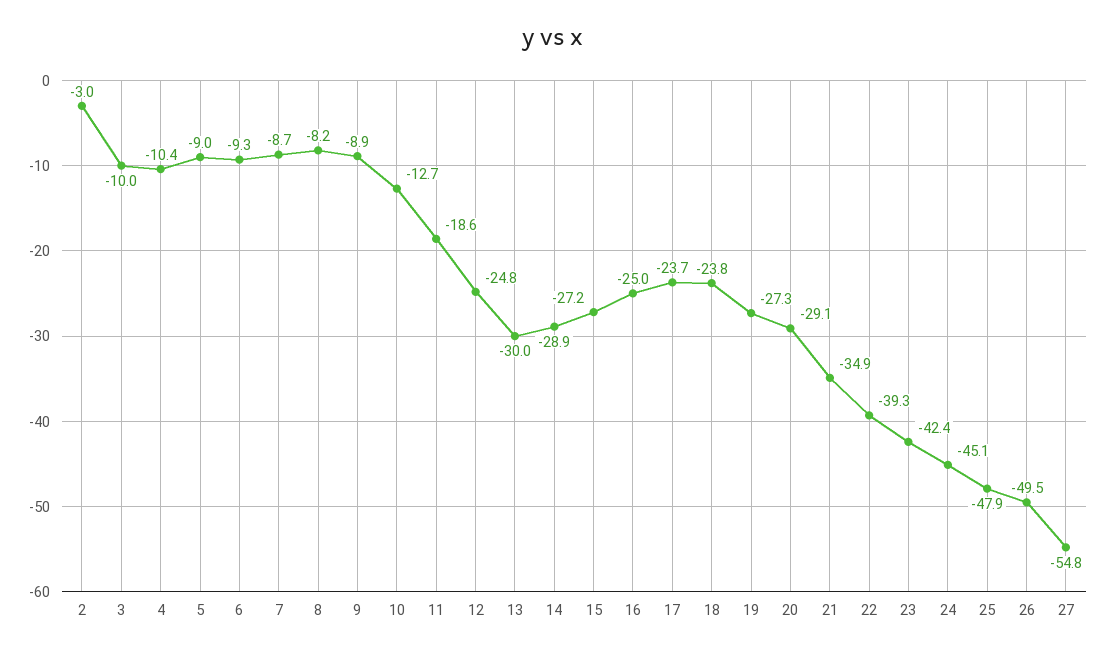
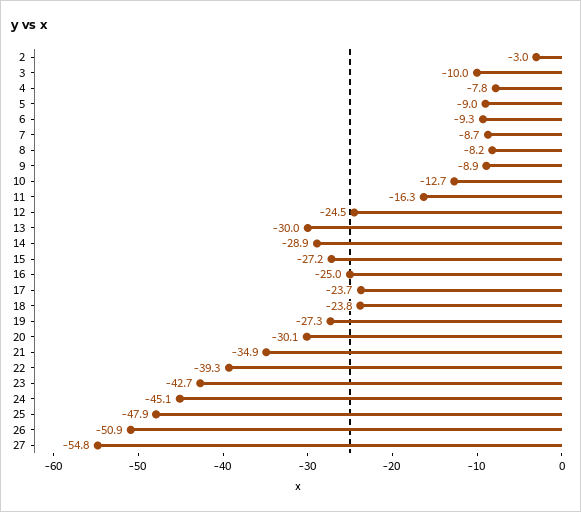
4: -10.4 -> -7.8
11: -18.6 -> -16.3
12: -24.8 -> -24.5
20: -29.1 -> -30.1
23: -42.4 -> -42.7
26: -49.5 -> -50.9

